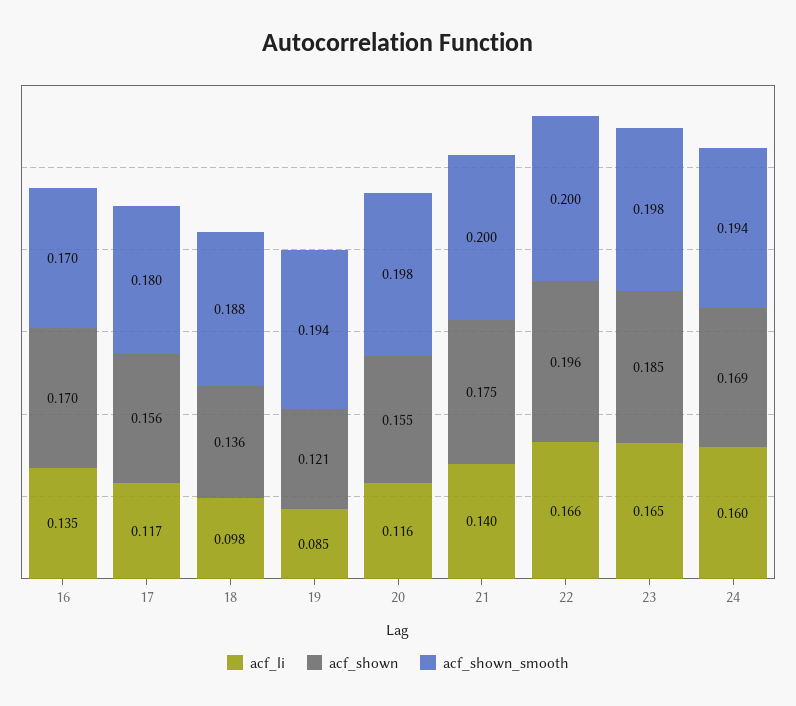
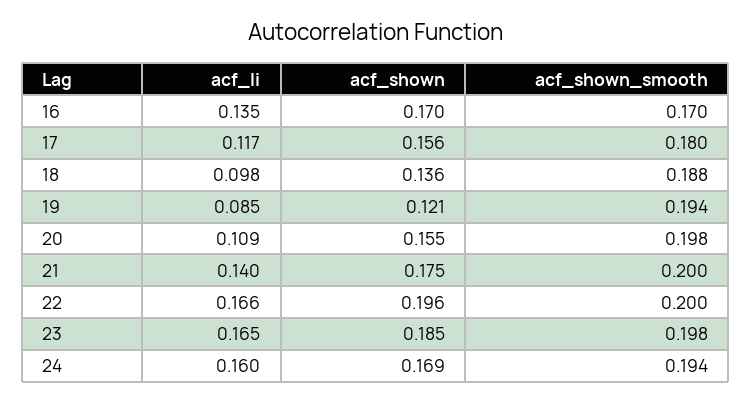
acf_li, 20: 0.116 -> 0.109

